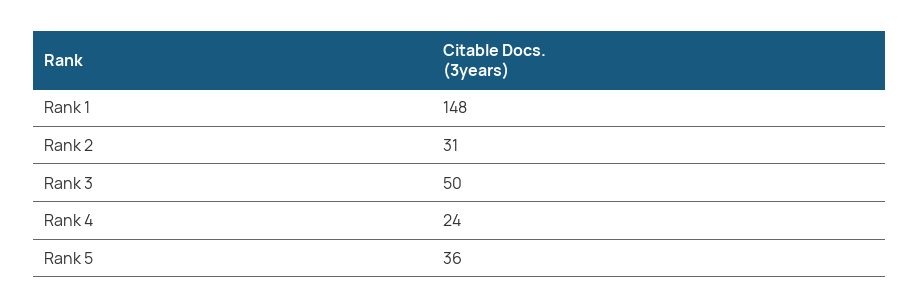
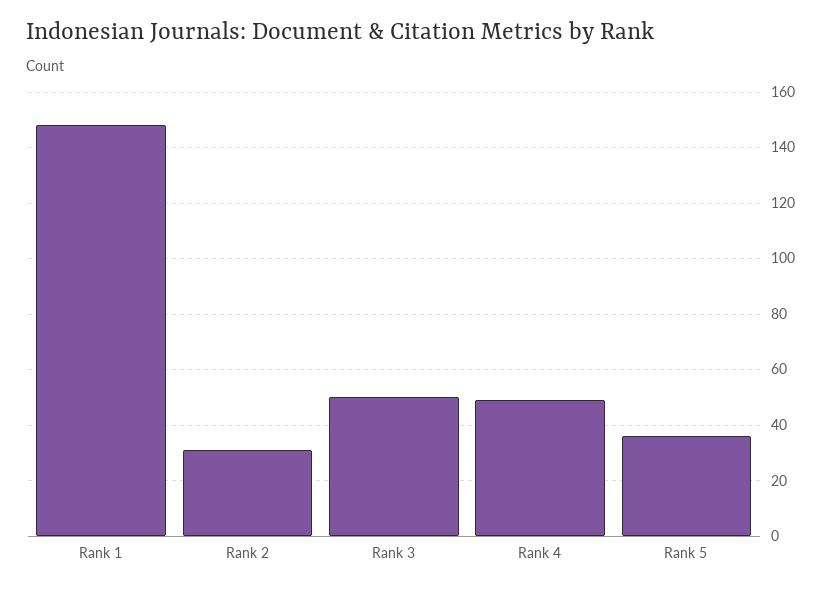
Rank 4: 24 -> 50

